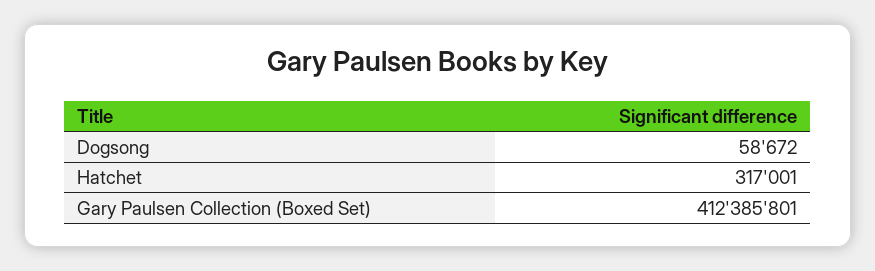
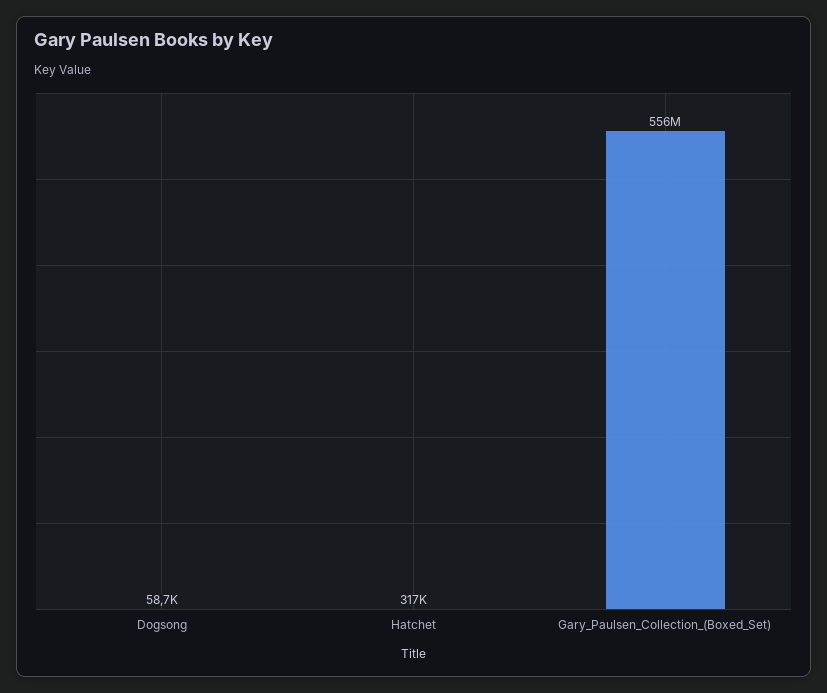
Gary Paulsen Collection (Boxed Set): 412385801 -> 556000000

